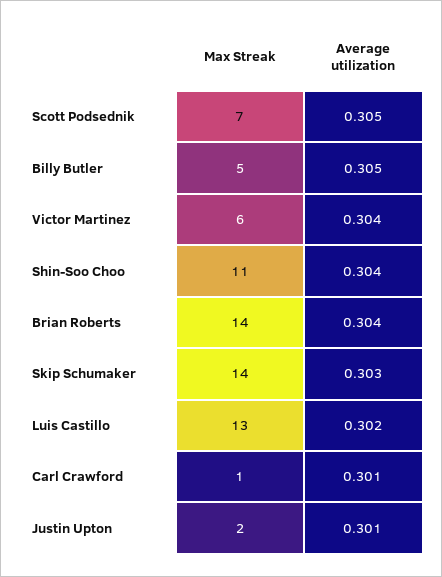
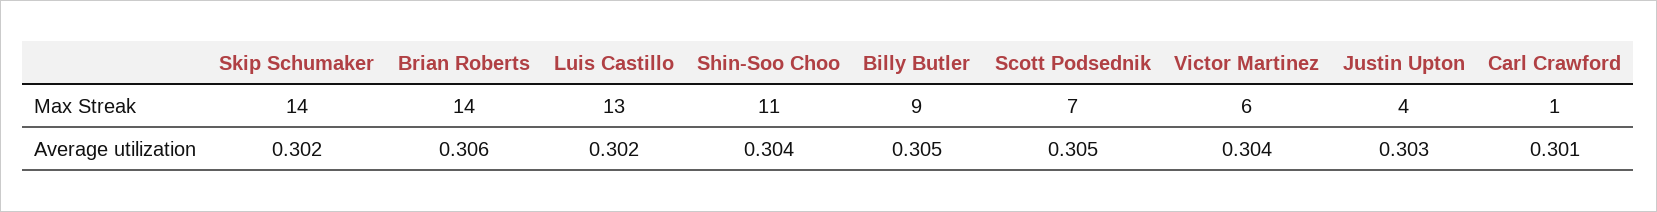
Max Streak, Billy Butler: 5 -> 9
Average utilization, Brian Roberts: 0.304 -> 0.306
Average utilization, Skip Schumaker: 0.303 -> 0.302
Max Streak, Justin Upton: 2 -> 4
Average utilization, Justin Upton: 0.301 -> 0.303

